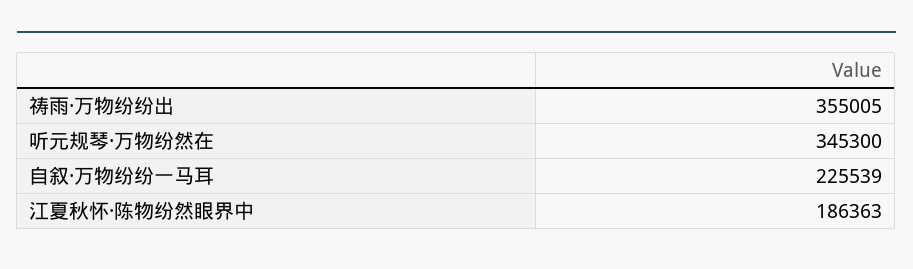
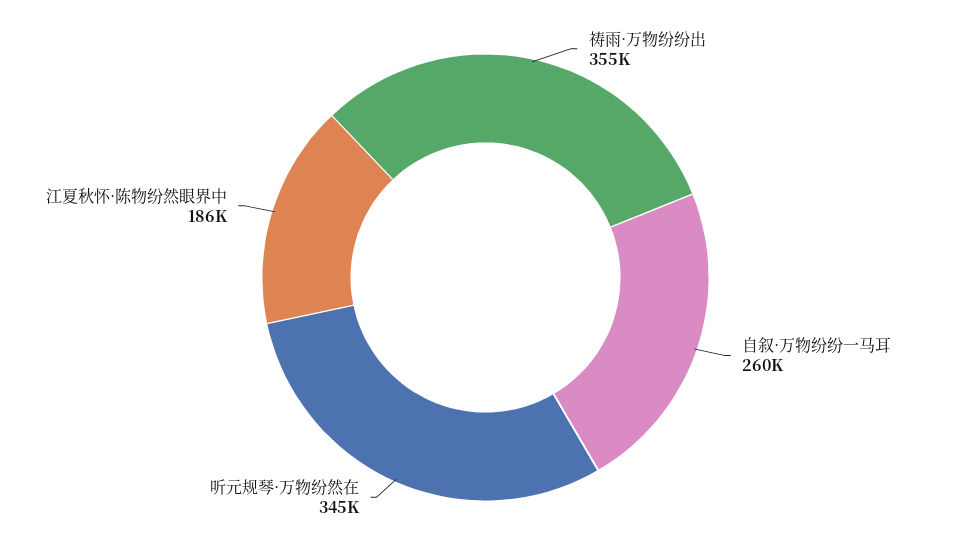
自叙·万物纷纷一马耳: 225539 -> 260000

